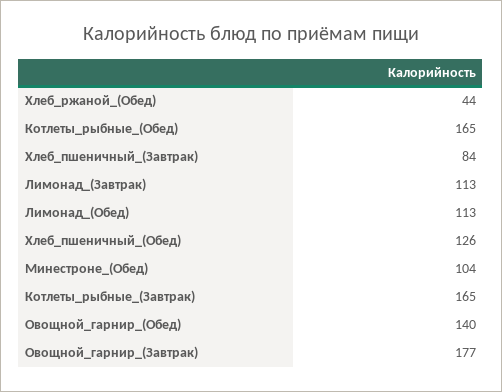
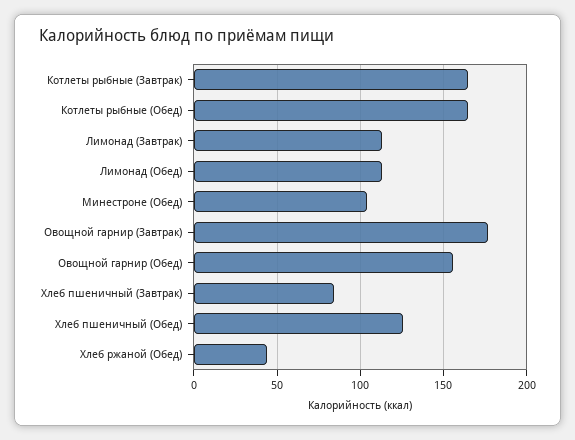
Овощной_гарнир_(Обед): 140 -> 155

